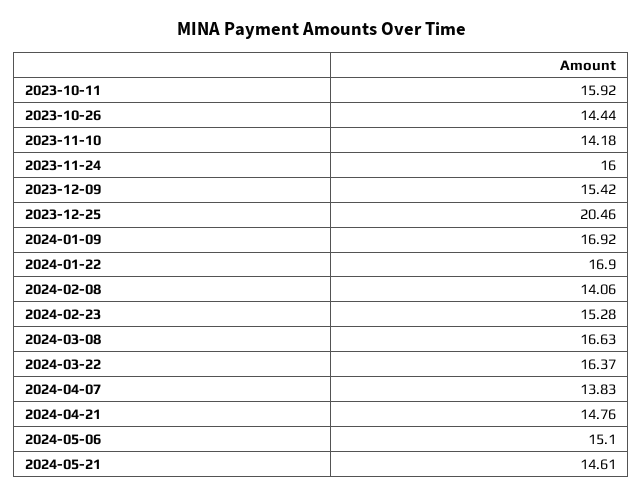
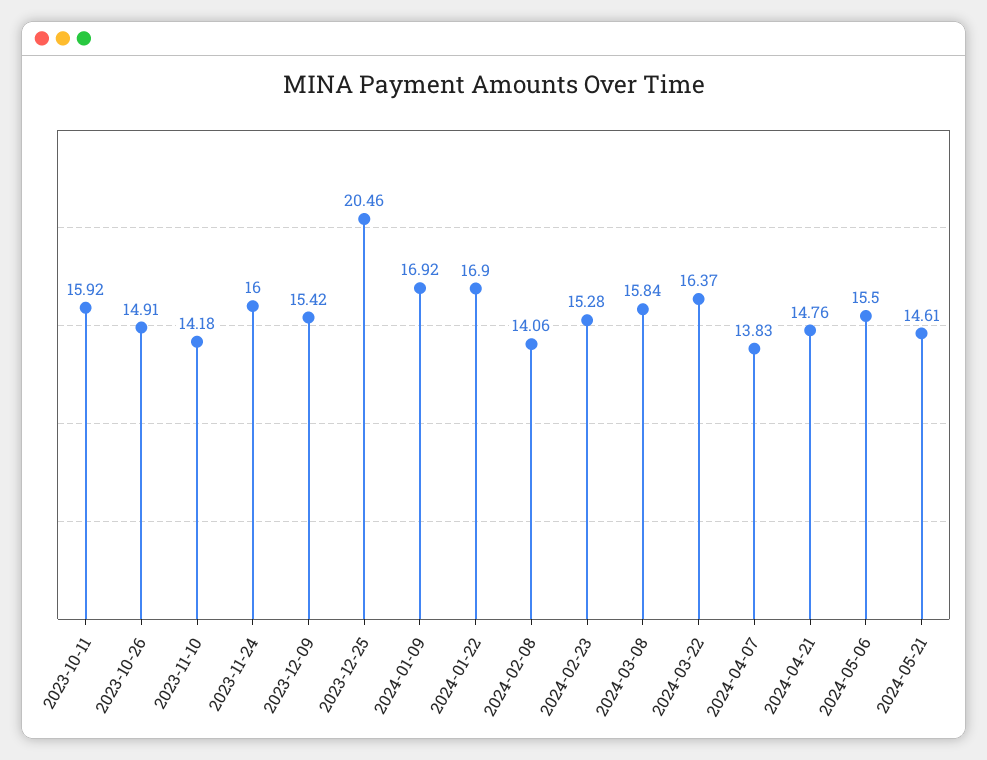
2023-10-26: 14.44 -> 14.91
2024-03-08: 16.63 -> 15.84
2024-05-06: 15.1 -> 15.5

